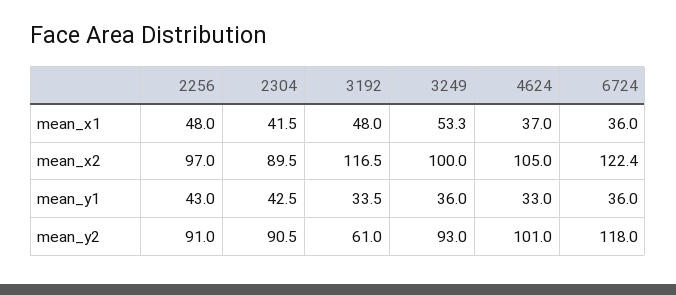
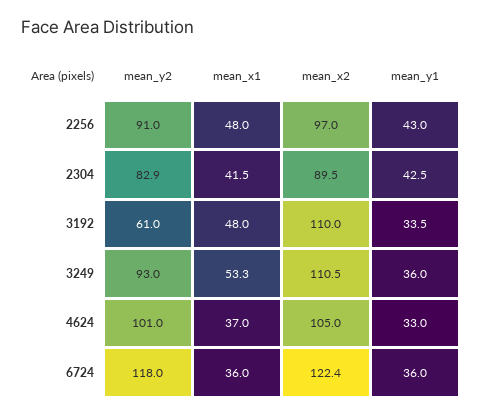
3192, mean_x2: 116.5 -> 110
3249, mean_x2: 100 -> 110.5
2304, mean_y2: 90.5 -> 82.9

